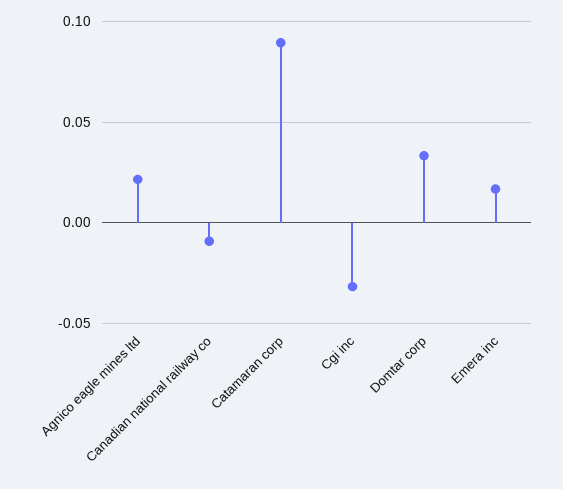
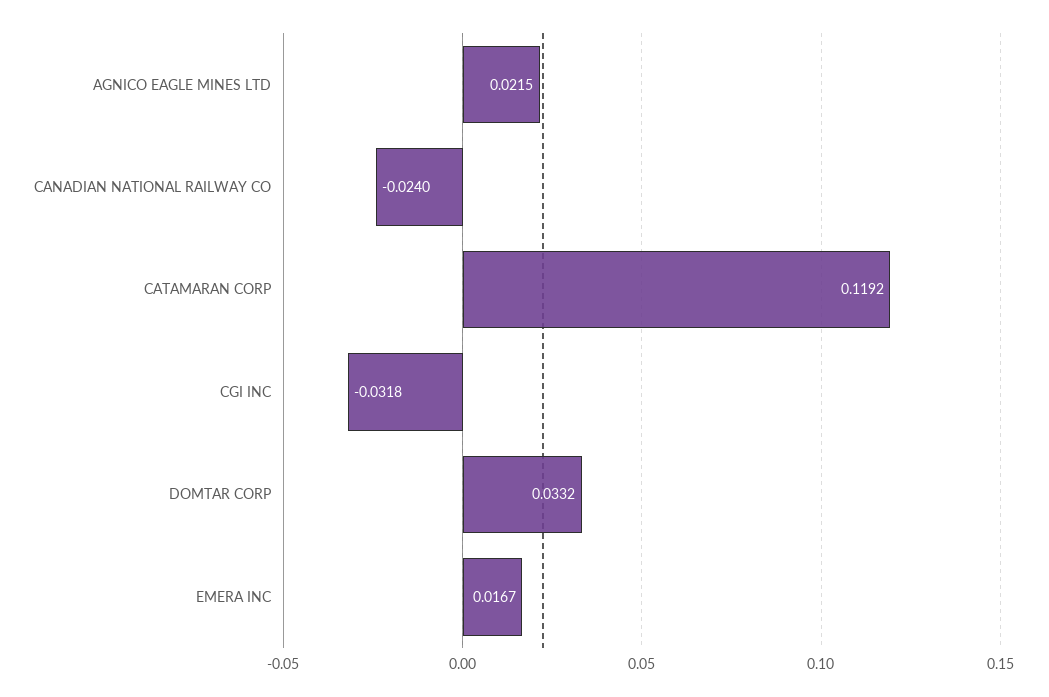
Canadian national railway co: -0.01 -> -0.024
Catamaran corp: 0.09 -> 0.1192

